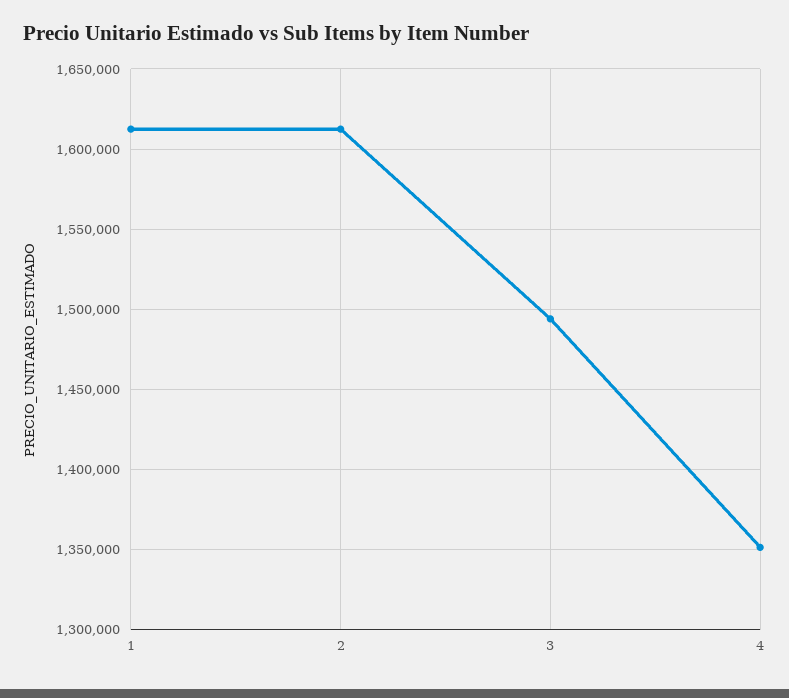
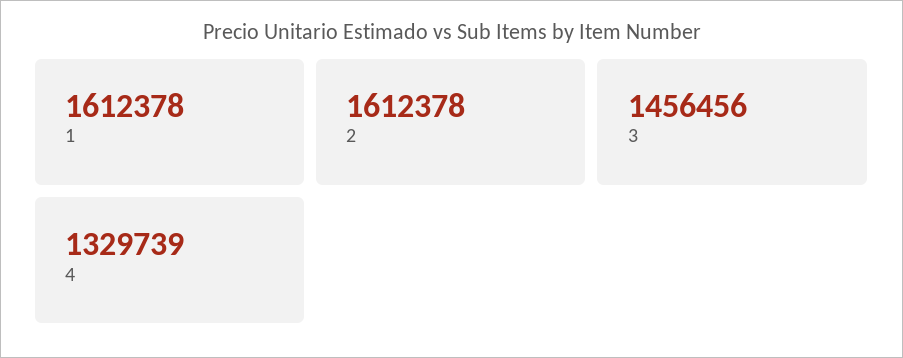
3: 1495000 -> 1456456
4: 1350000 -> 1329739

